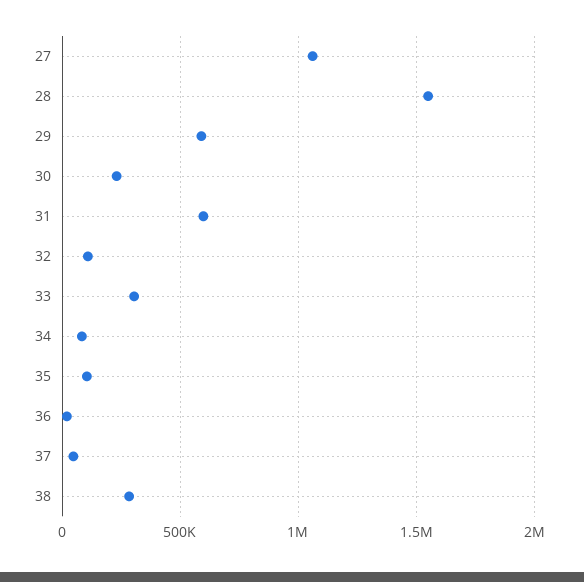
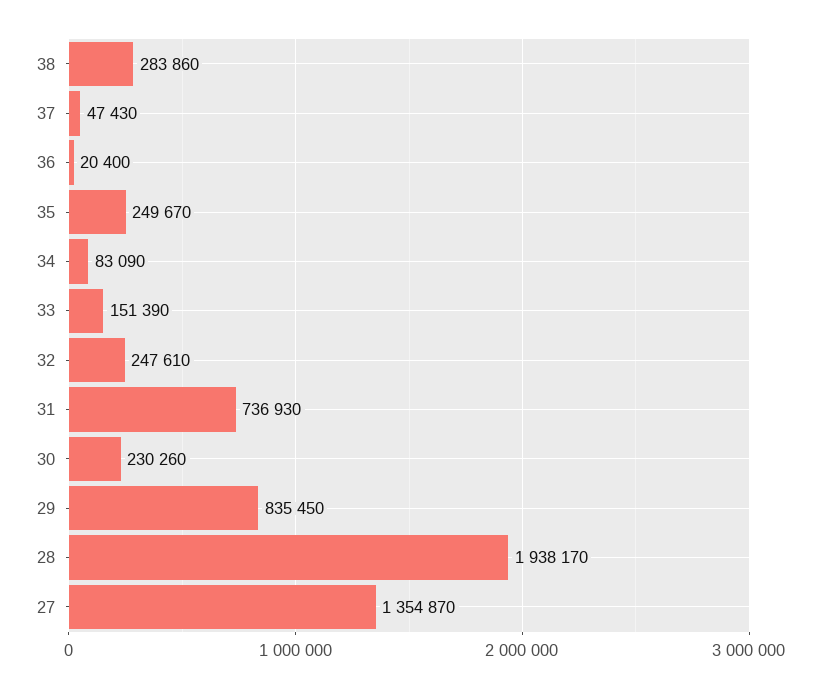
27: 1050000 -> 1354870
28: 1550000 -> 1938170
29: 600000 -> 835450
31: 600000 -> 736930
32: 100000 -> 247610
33: 300000 -> 151390
35: 100000 -> 249670

